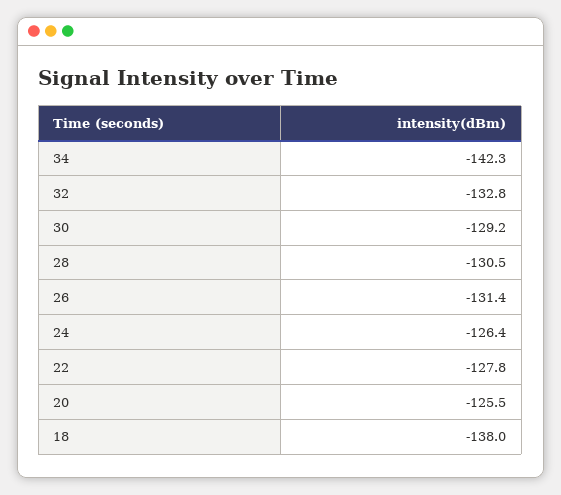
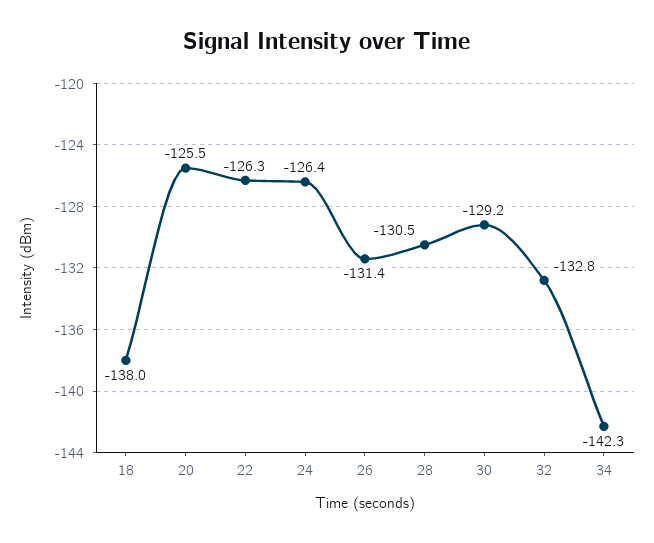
22: -127.8 -> -126.3

